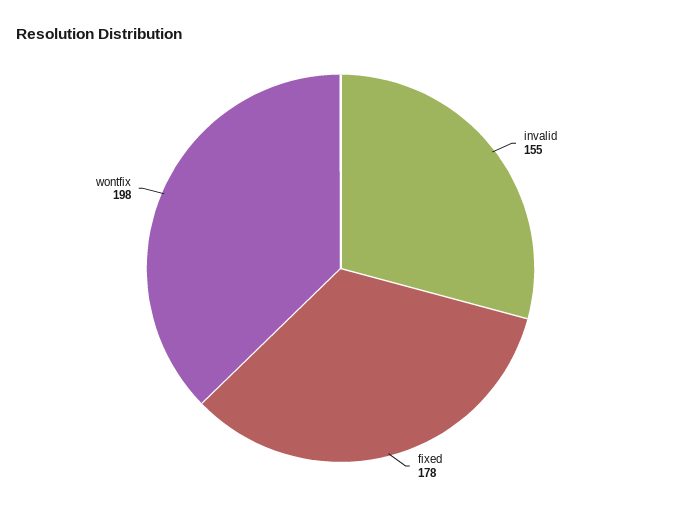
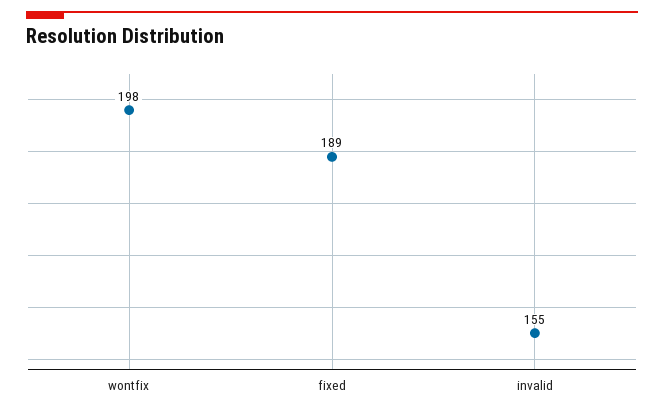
fixed: 178 -> 189

